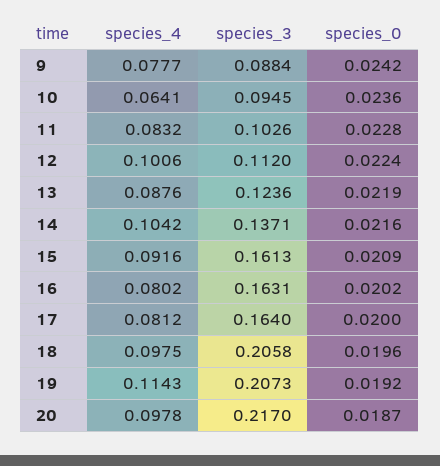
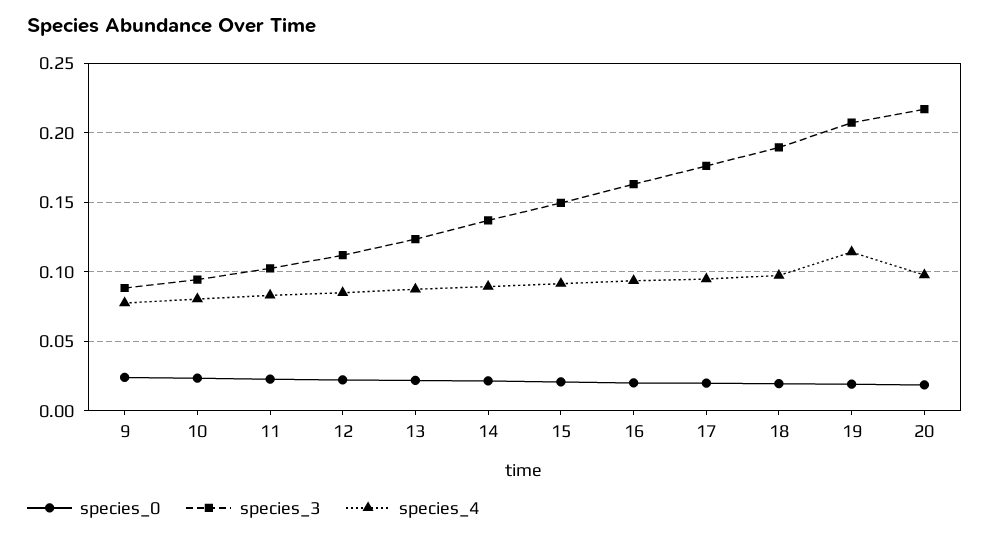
species_4, 10: 0.0641 -> 0.08
species_4, 12: 0.1006 -> 0.085
species_4, 14: 0.1042 -> 0.09
species_3, 15: 0.1613 -> 0.15
species_4, 16: 0.0802 -> 0.095
species_4, 17: 0.0812 -> 0.095
species_3, 17: 0.164 -> 0.175
species_3, 18: 0.2058 -> 0.19

